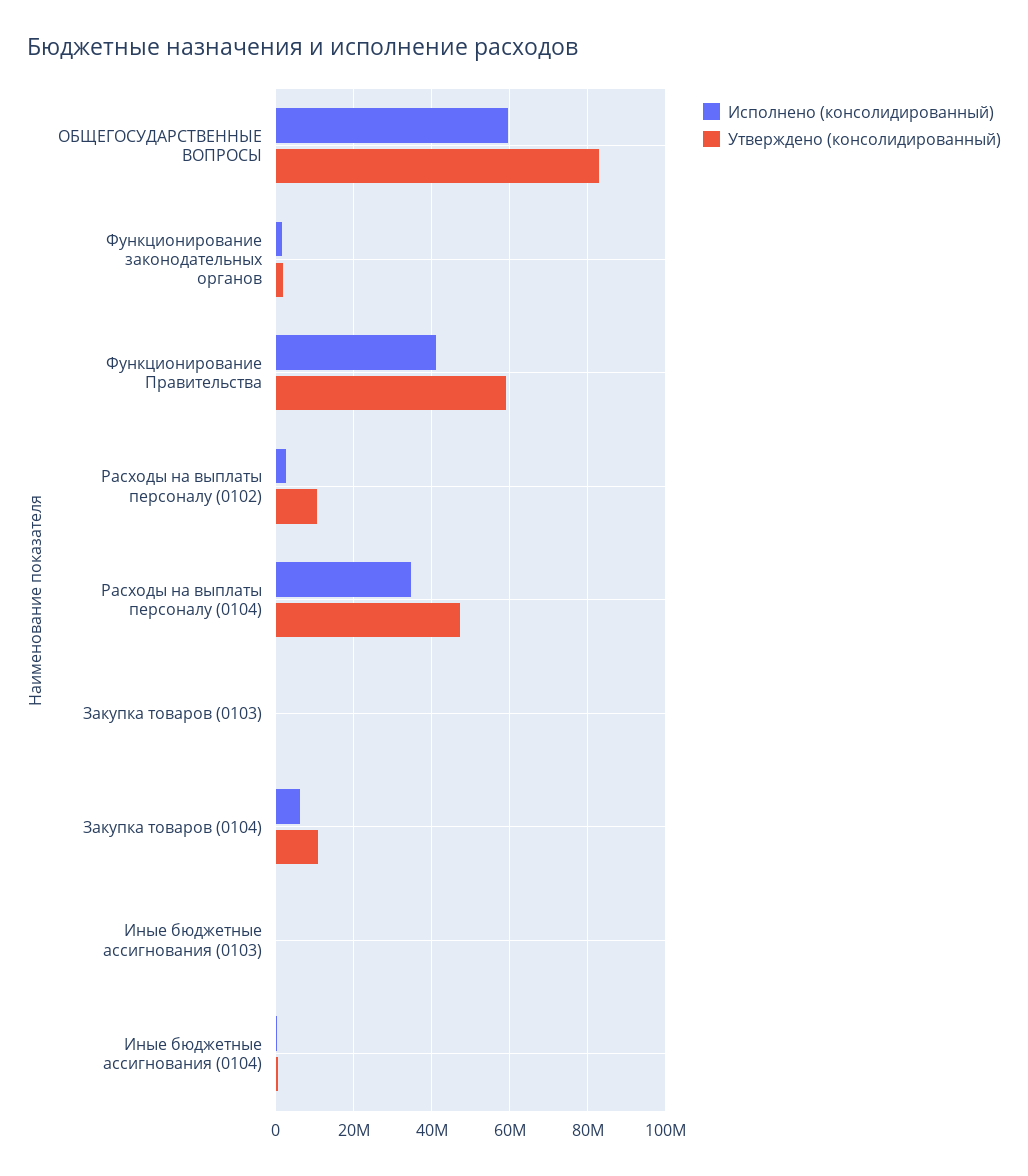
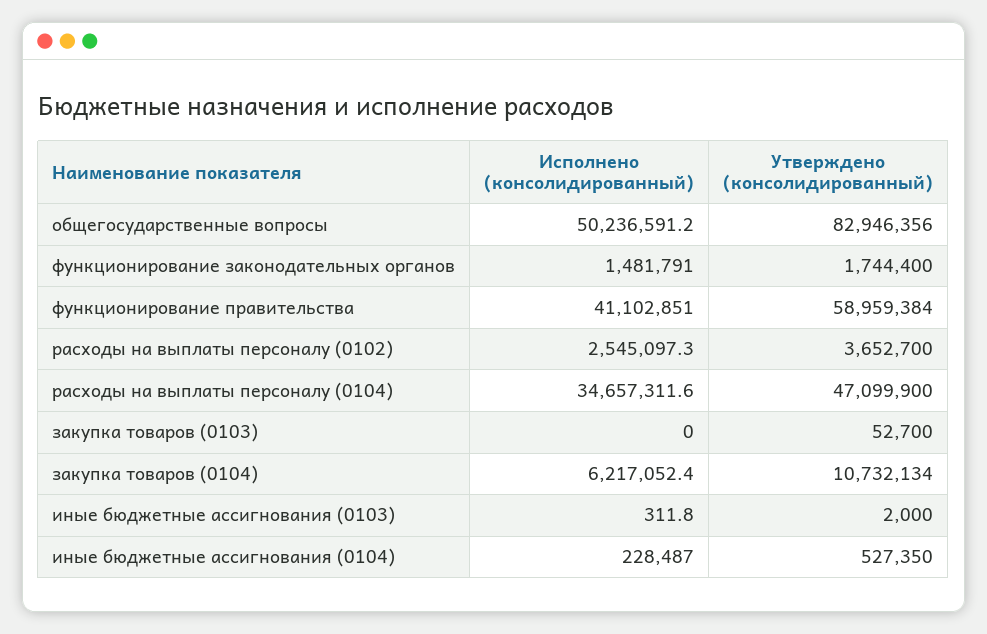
Исполнено (консолидированный), ОБЩЕГОСУДАРСТВЕННЫЕ ВОПРОСЫ: 60000000 -> 50236591.2
Утверждено (консолидированный), Расходы на выплаты персоналу (0102): 10000000 -> 3652700

